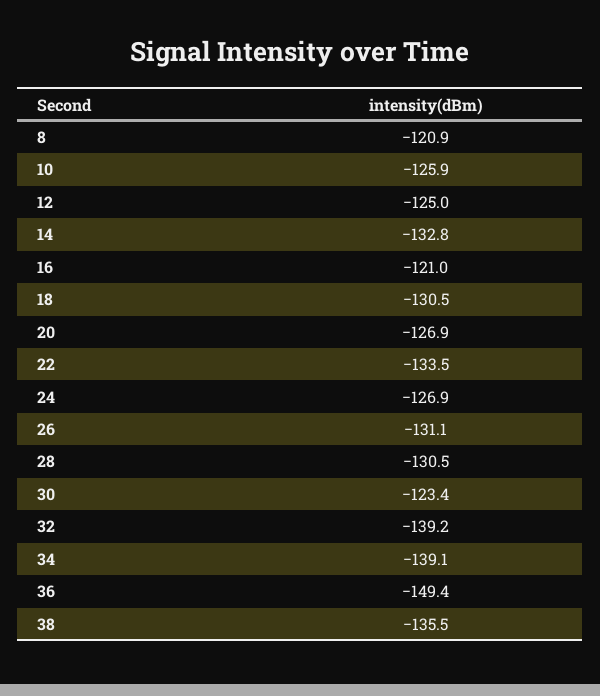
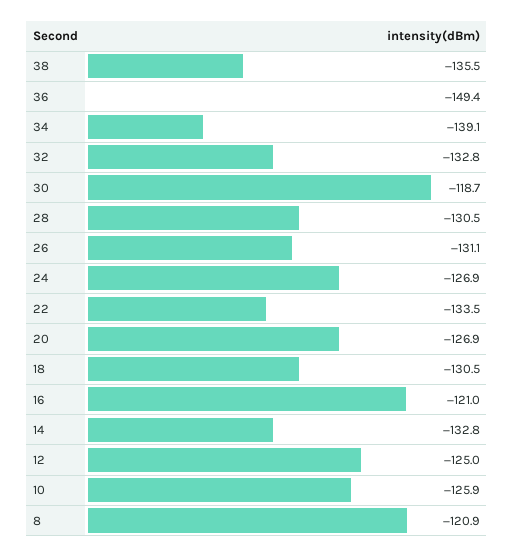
30: -123.4 -> -118.7
32: -139.2 -> -132.8

